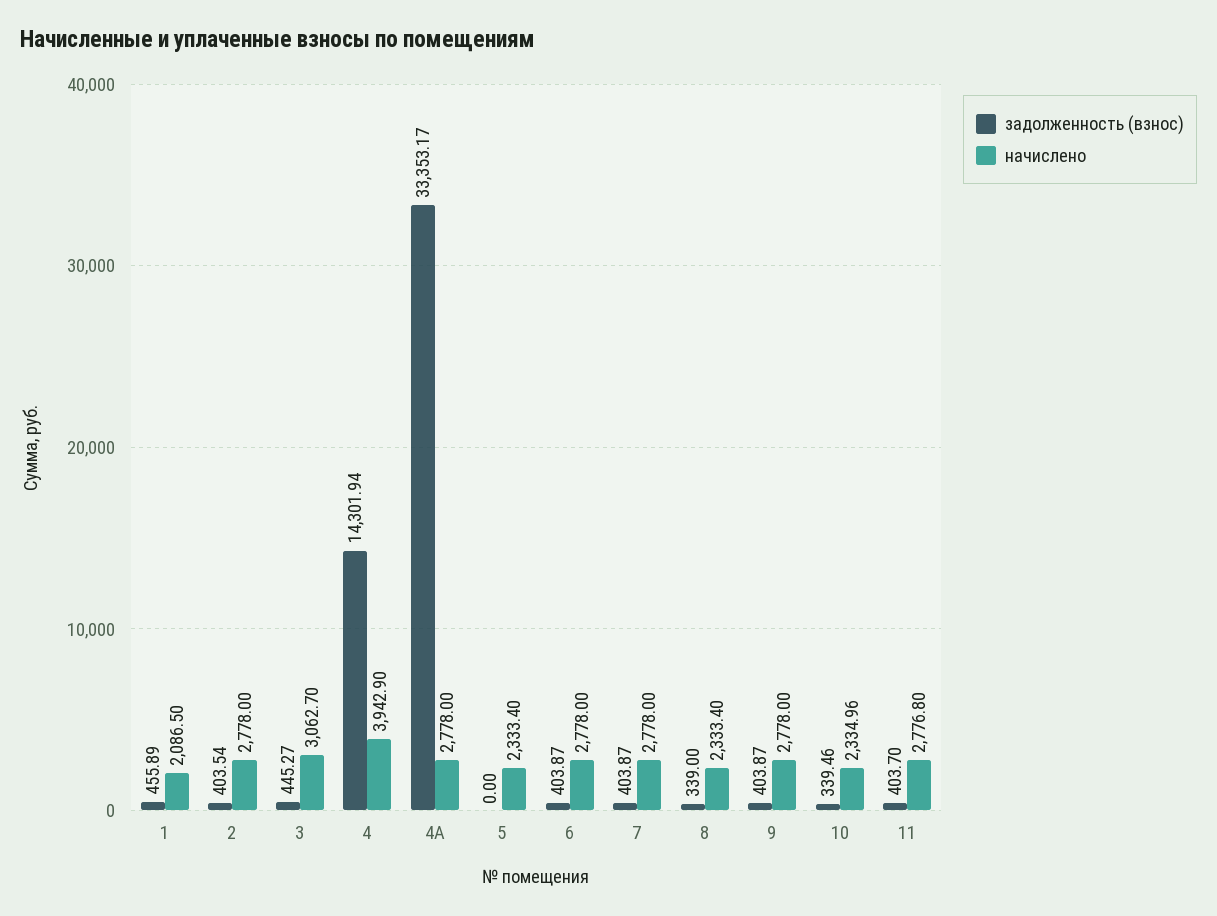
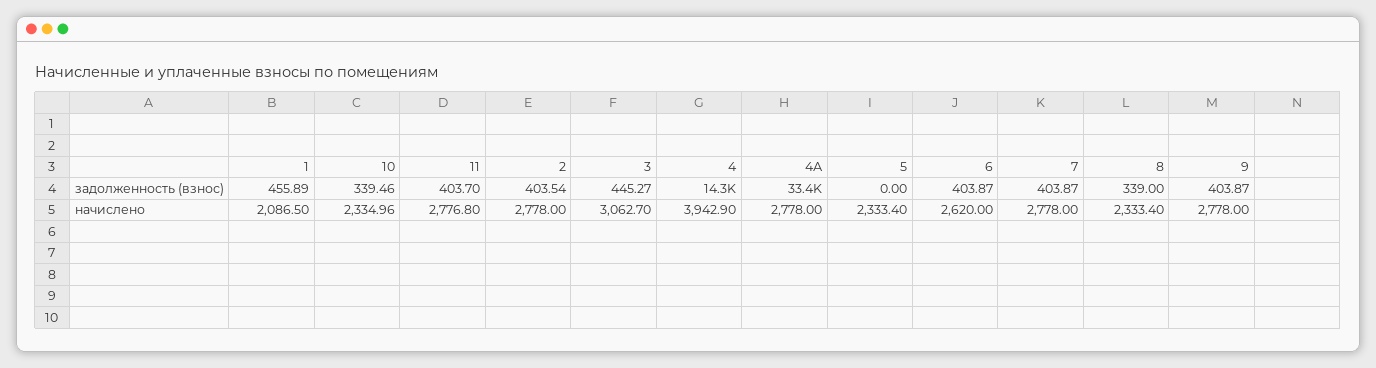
начислено, 6: 2778 -> 2620

